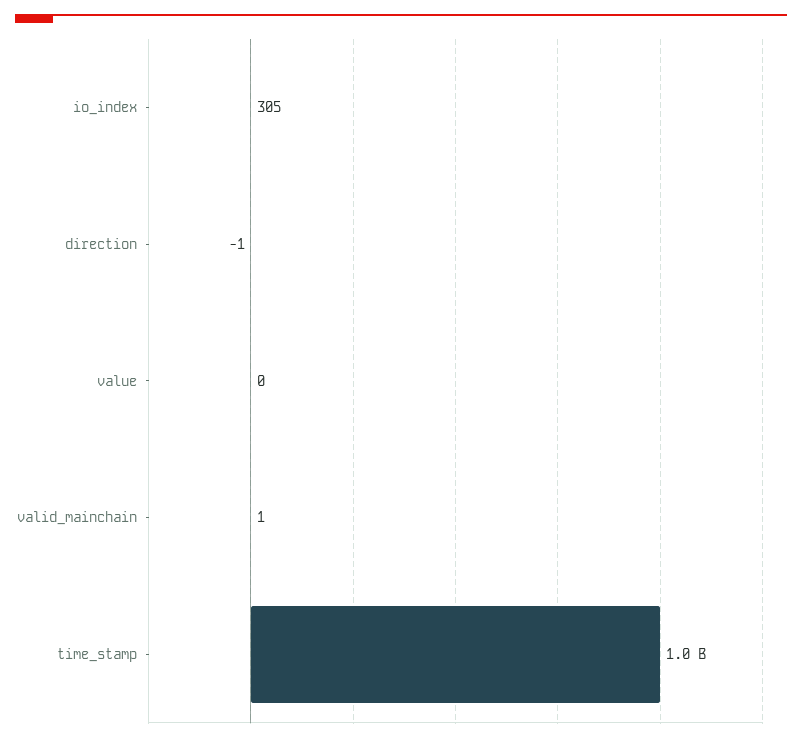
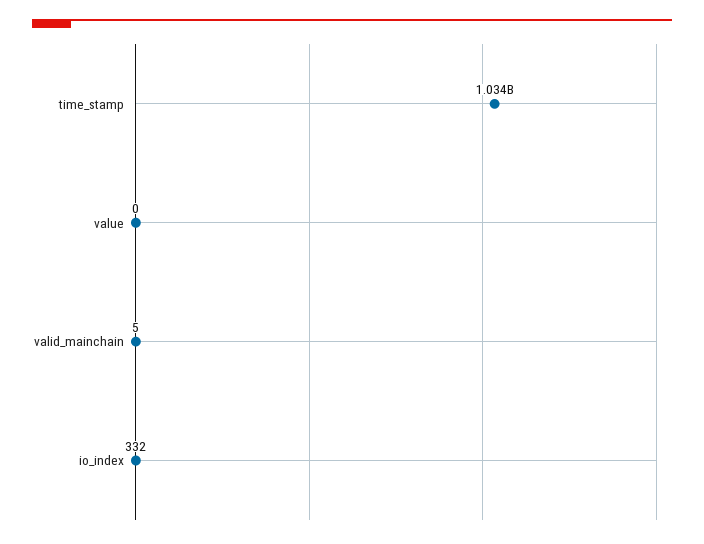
io_index: 305 -> 332
direction: -1 -> none
valid_mainchain: 1 -> 5

